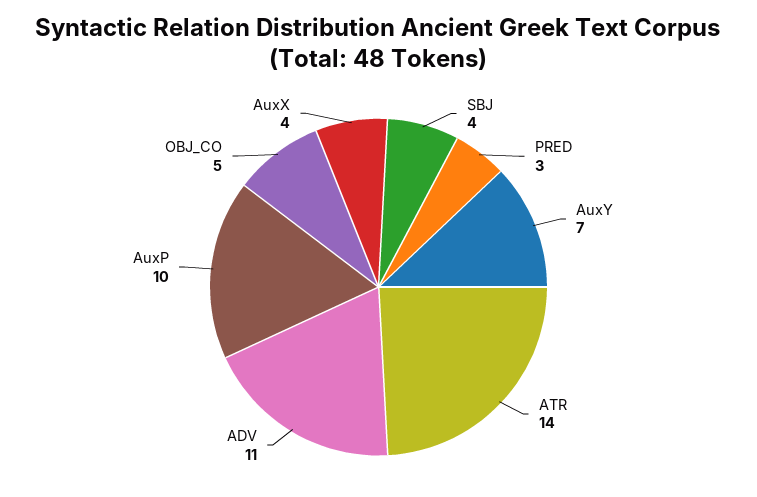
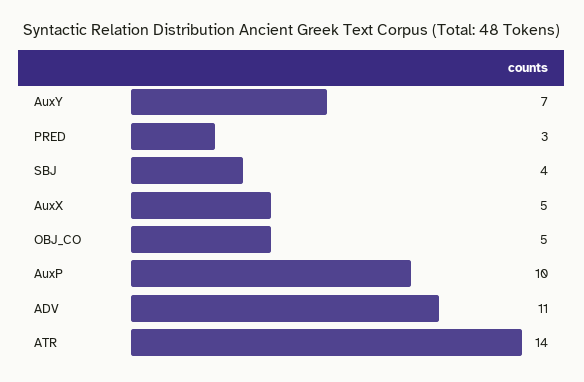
AuxX: 4 -> 5

